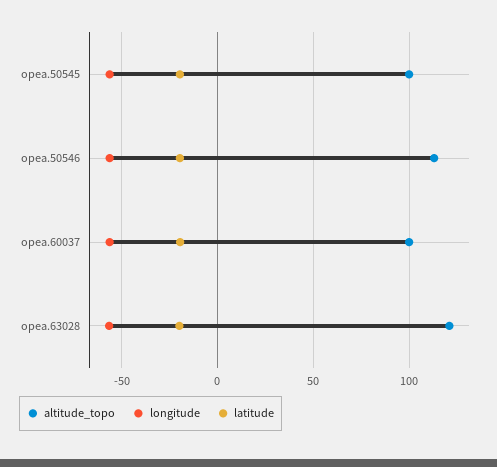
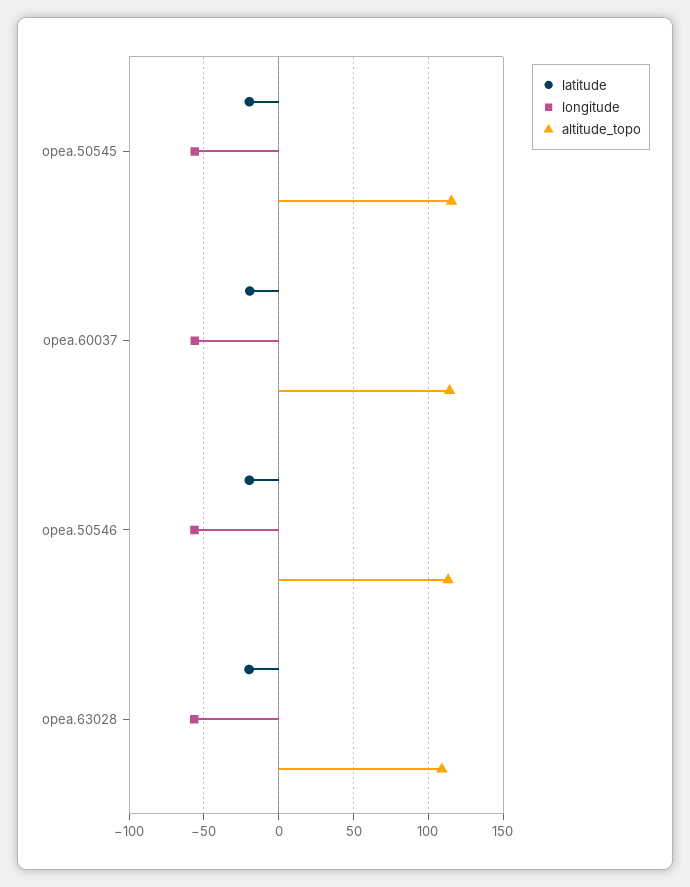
altitude_topo, opea.50545: 100 -> 115
altitude_topo, opea.60037: 100 -> 115
altitude_topo, opea.63028: 120 -> 110

